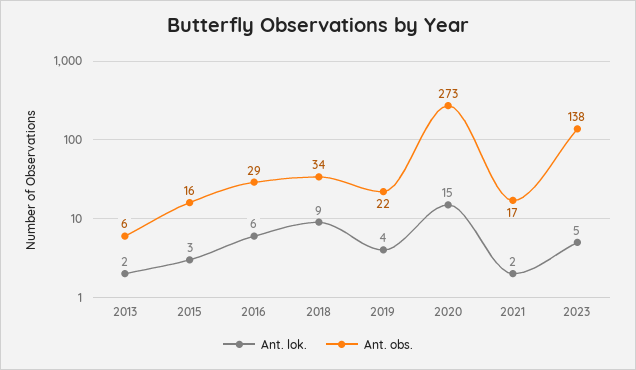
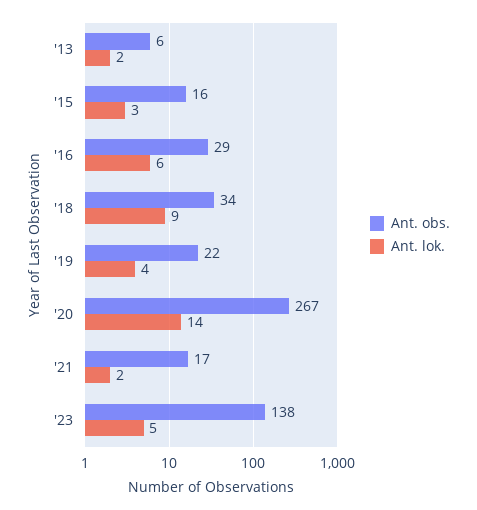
Ant. lok., 2020: 15 -> 14
Ant. obs., 2020: 273 -> 267

